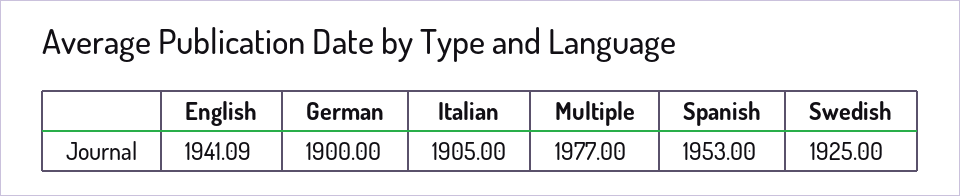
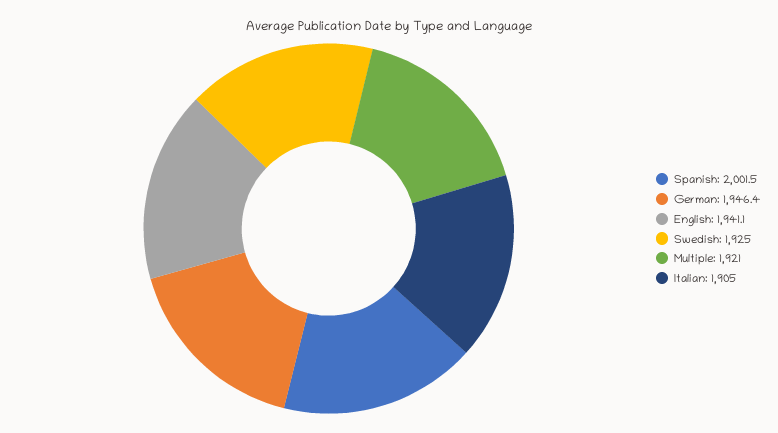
German: 1900 -> 1946.4
Multiple: 1977 -> 1921
Spanish: 1953 -> 2001.5

